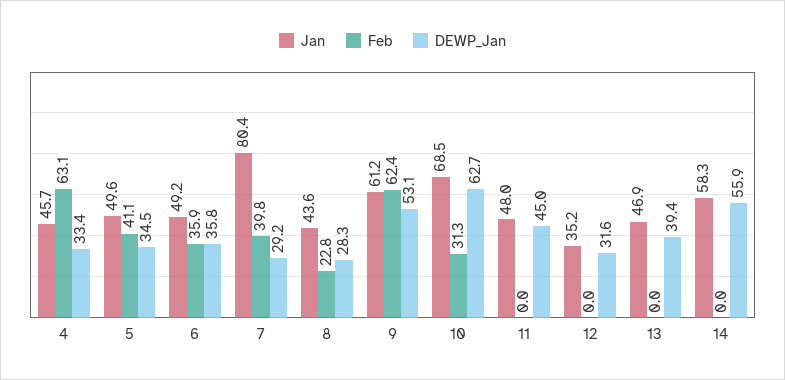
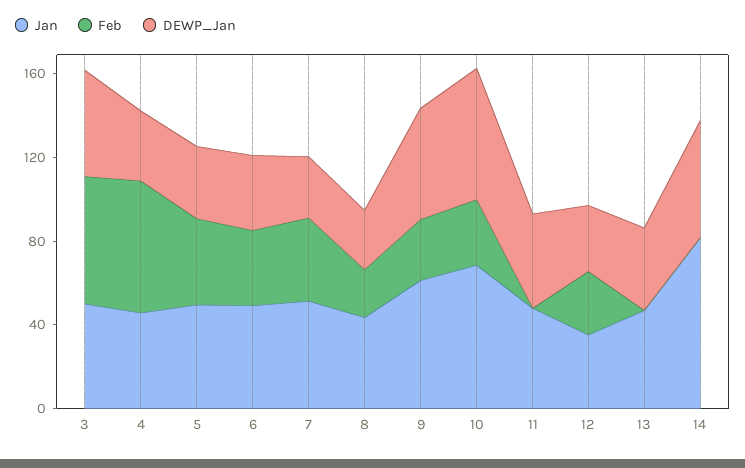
Jan, 7: 80.4 -> 50
Feb, 9: 62.4 -> 30
Feb, 12: 0 -> 30
Jan, 14: 58.3 -> 80
Jan, 3: none -> 50
Feb, 3: none -> 60
DEWP_Jan, 3: none -> 50

